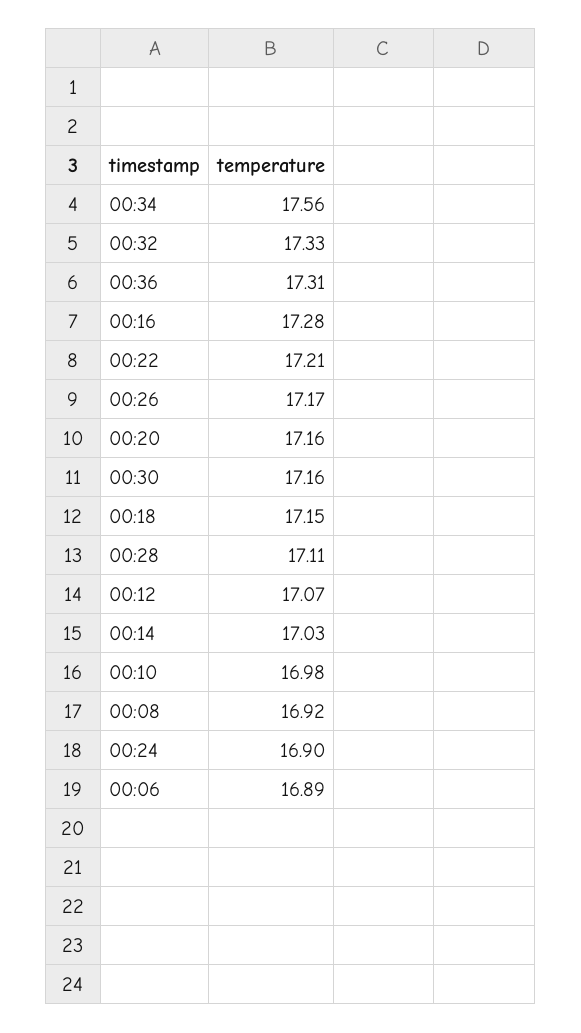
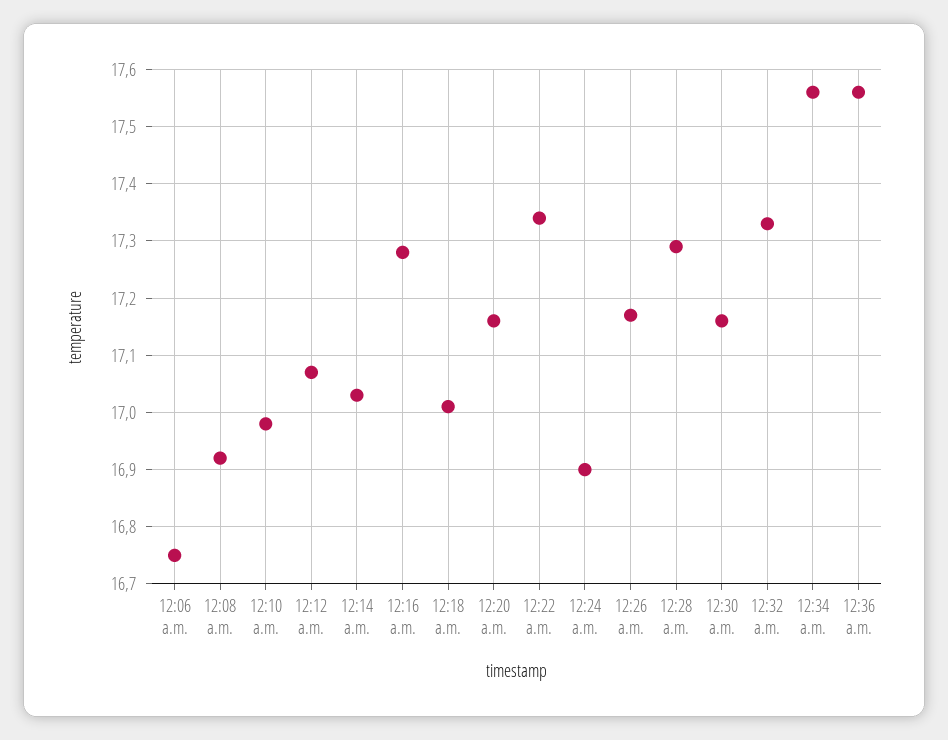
00:36: 17.31 -> 17.55
00:22: 17.21 -> 17.35
00:18: 17.15 -> 17
00:28: 17.11 -> 17.3
00:06: 16.89 -> 16.75

